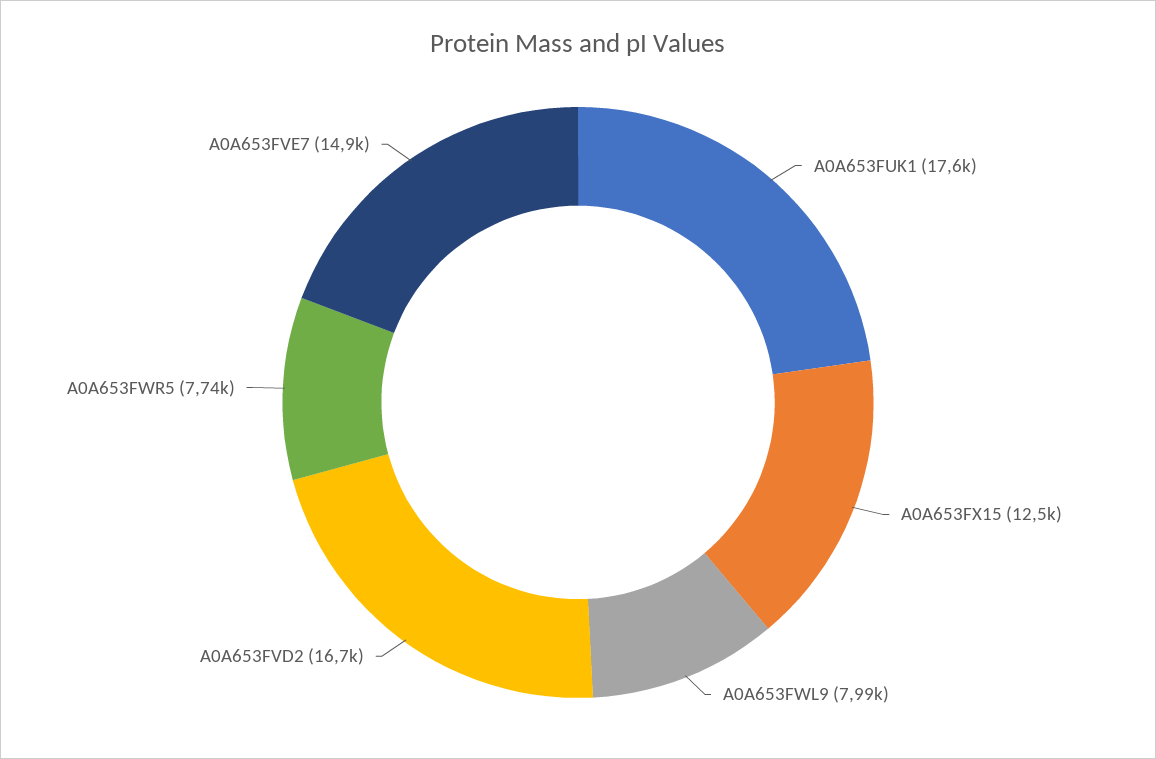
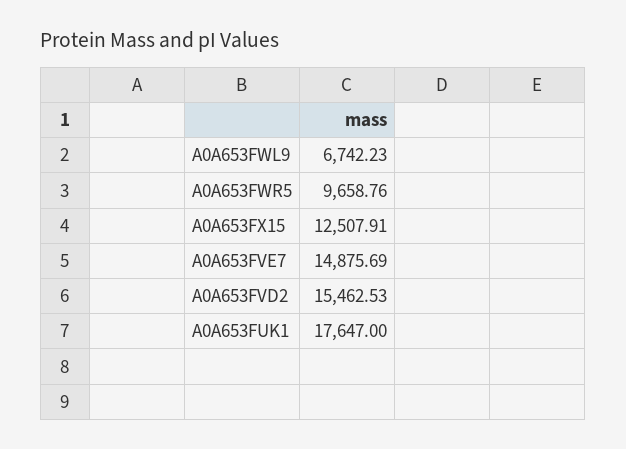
A0A653FWL9: 7990 -> 6742.23
A0A653FVD2: 16700 -> 15462.53
A0A653FWR5: 7740 -> 9658.76

